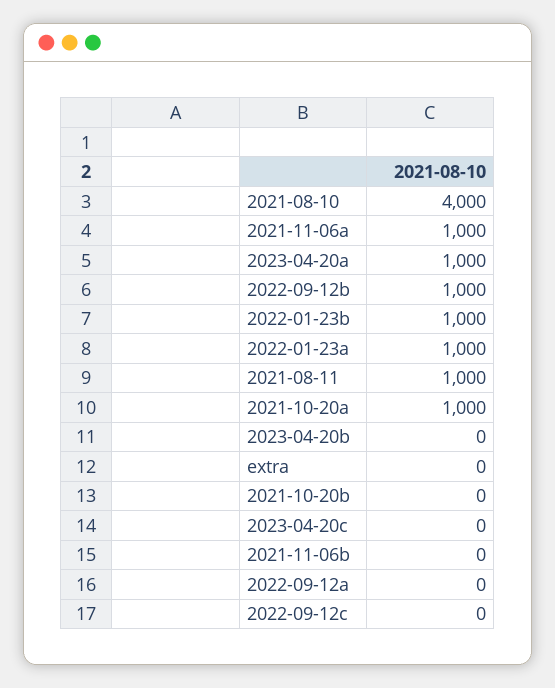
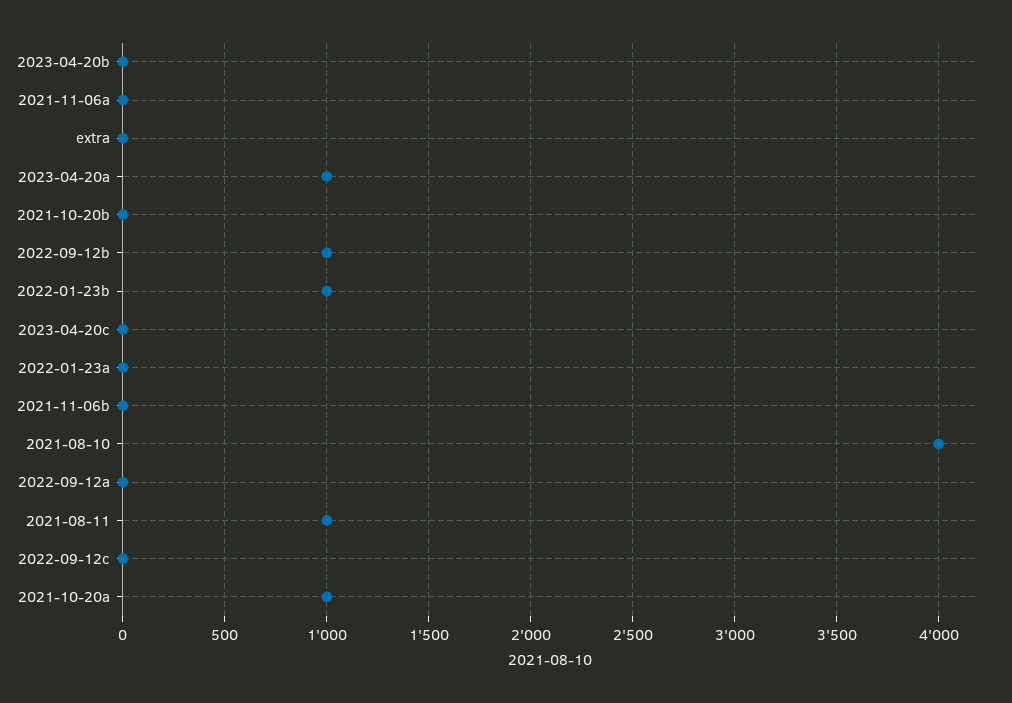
2021-11-06a: 1000 -> 0
2022-01-23a: 1000 -> 0

